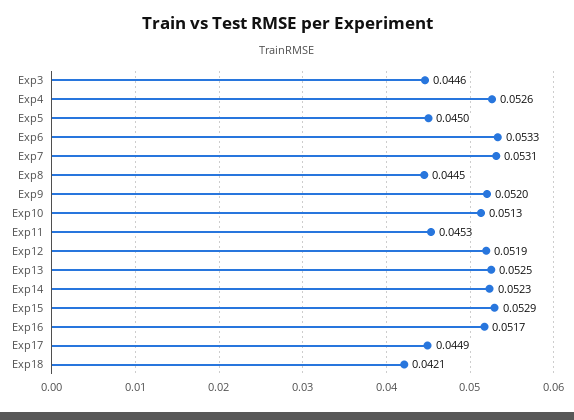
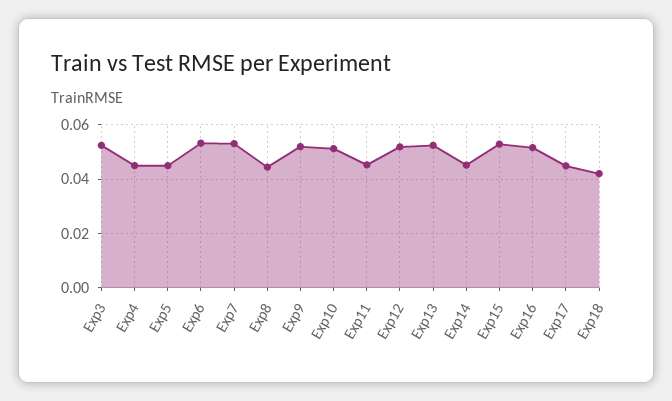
Exp3: 0.0446 -> 0.0525
Exp4: 0.0526 -> 0.045
Exp14: 0.0523 -> 0.045

